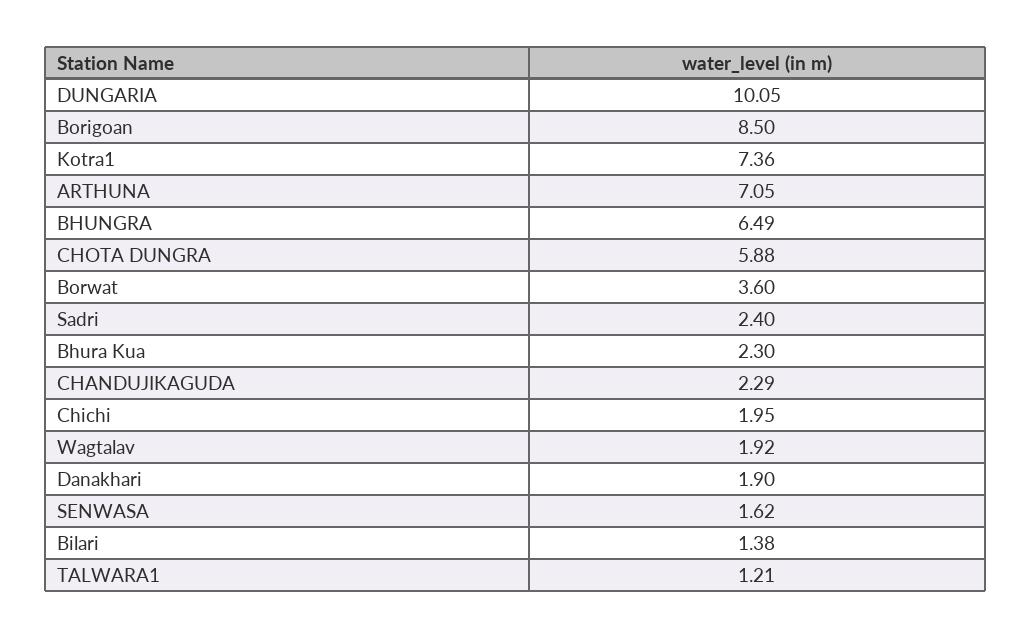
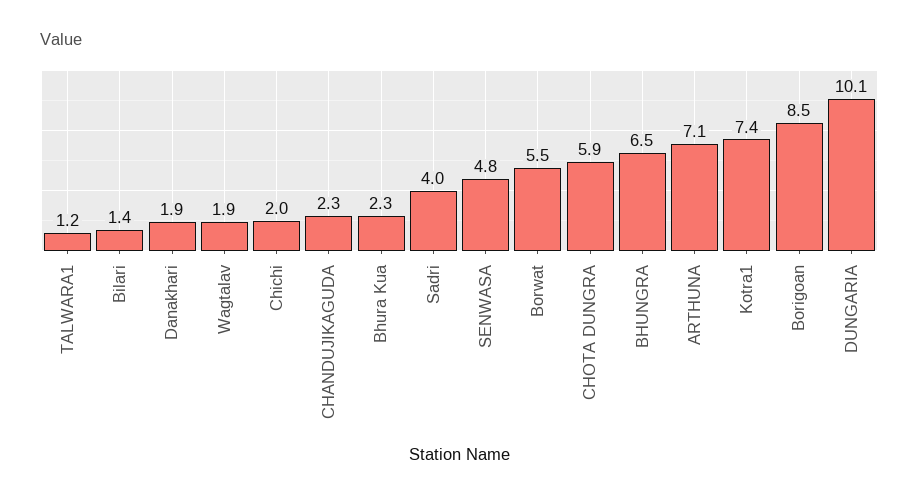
Borwat: 3.6 -> 5.5
Sadri: 2.4 -> 4
SENWASA: 1.62 -> 4.8

